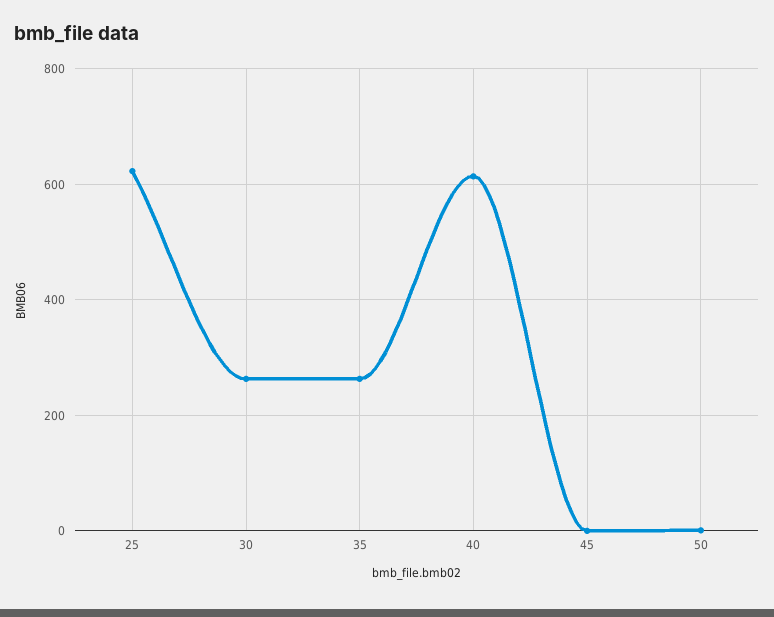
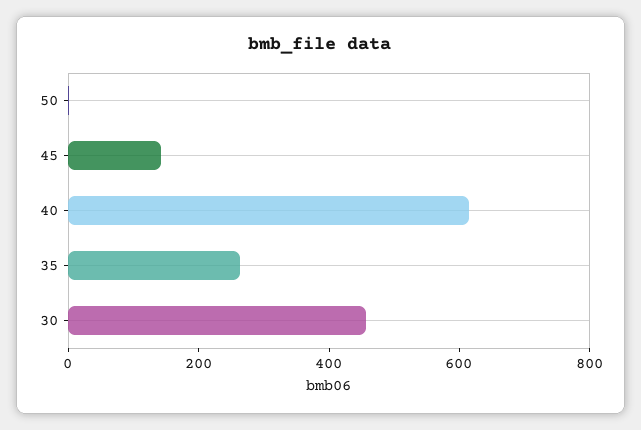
25: 620 -> none
30: 260 -> 450
45: 0 -> 150

